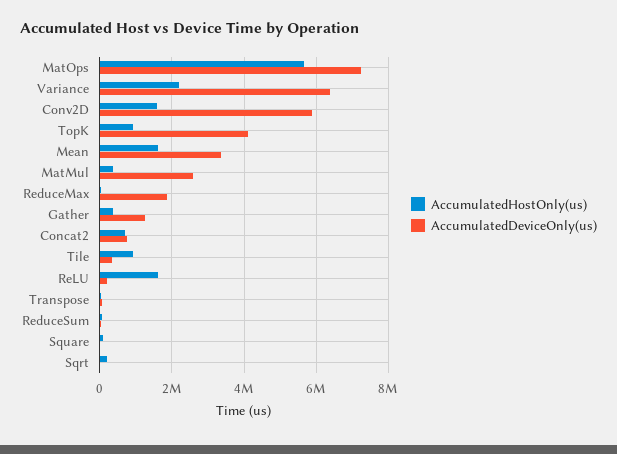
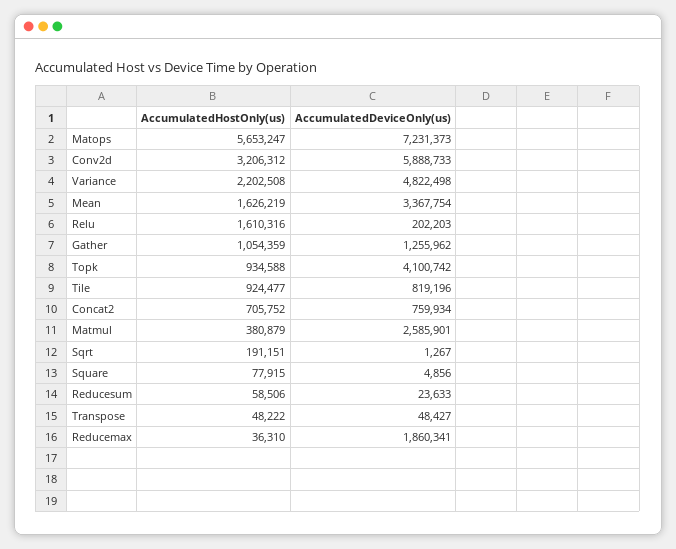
AccumulatedDeviceOnly(us), Variance: 6400000 -> 4822498
AccumulatedHostOnly(us), Conv2D: 1600000 -> 3206312
AccumulatedHostOnly(us), Gather: 400000 -> 1054359
AccumulatedDeviceOnly(us), Tile: 400000 -> 819196

